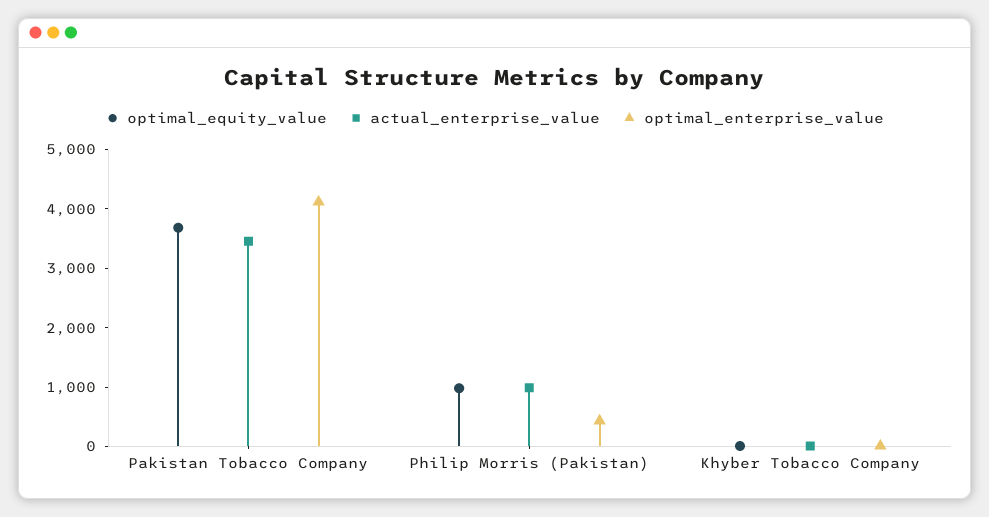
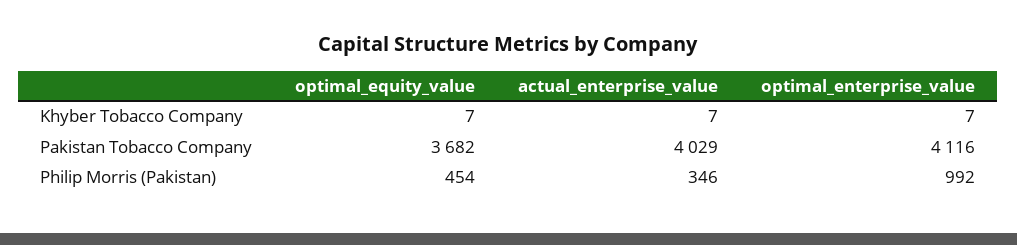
actual_enterprise_value, Pakistan Tobacco Company: 3400 -> 4029
optimal_equity_value, Philip Morris (Pakistan): 1000 -> 454
actual_enterprise_value, Philip Morris (Pakistan): 1000 -> 346
optimal_enterprise_value, Philip Morris (Pakistan): 400 -> 992

